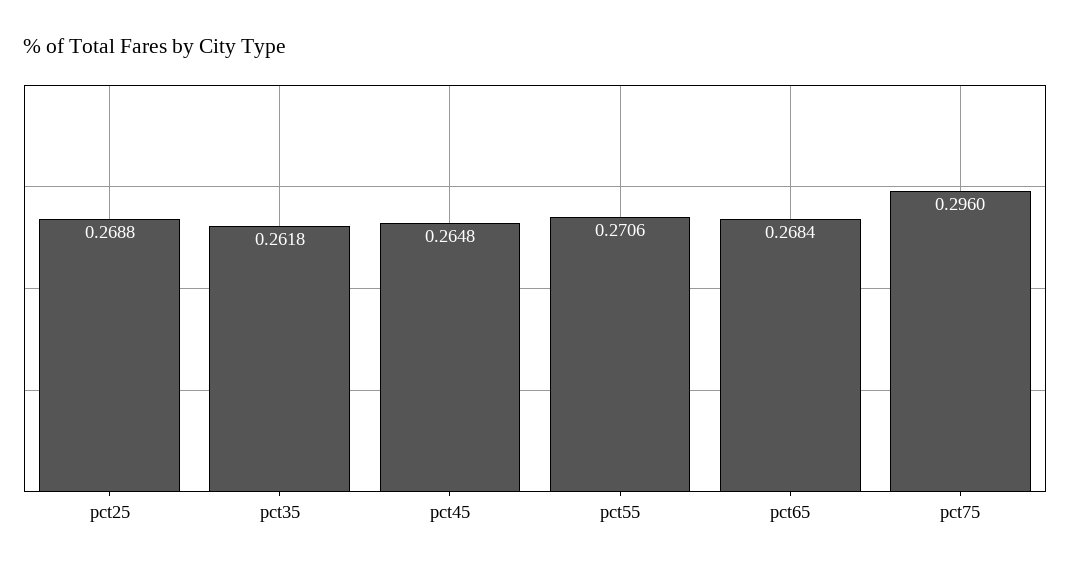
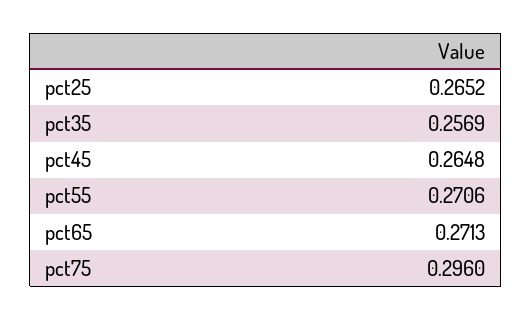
pct25: 0.2688 -> 0.2652
pct35: 0.2618 -> 0.2569
pct65: 0.2684 -> 0.2713

